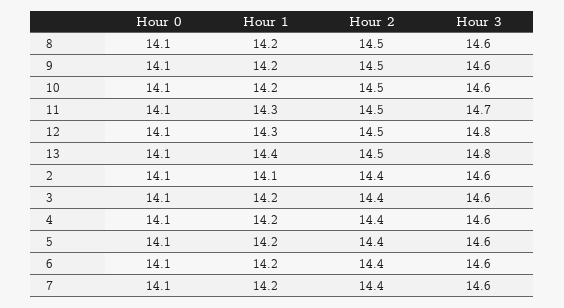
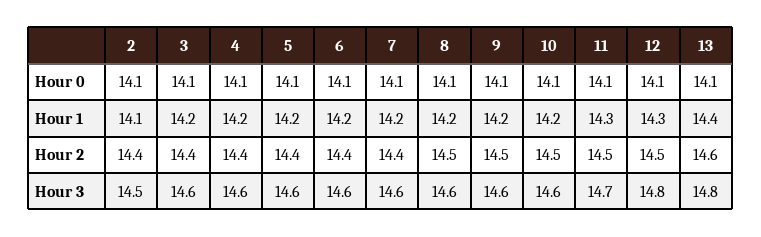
Hour 2, 13: 14.5 -> 14.6
Hour 3, 2: 14.6 -> 14.5

